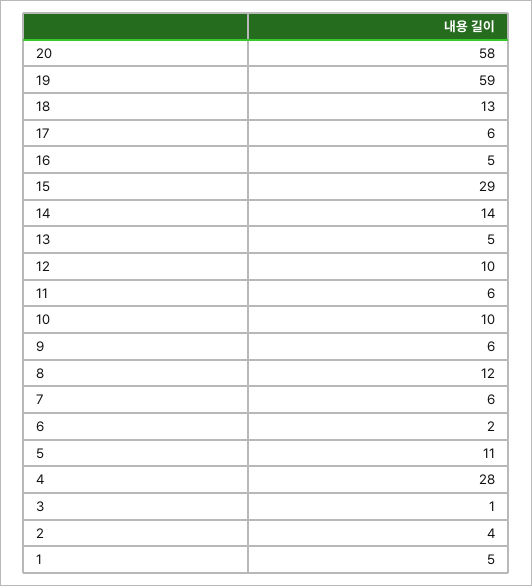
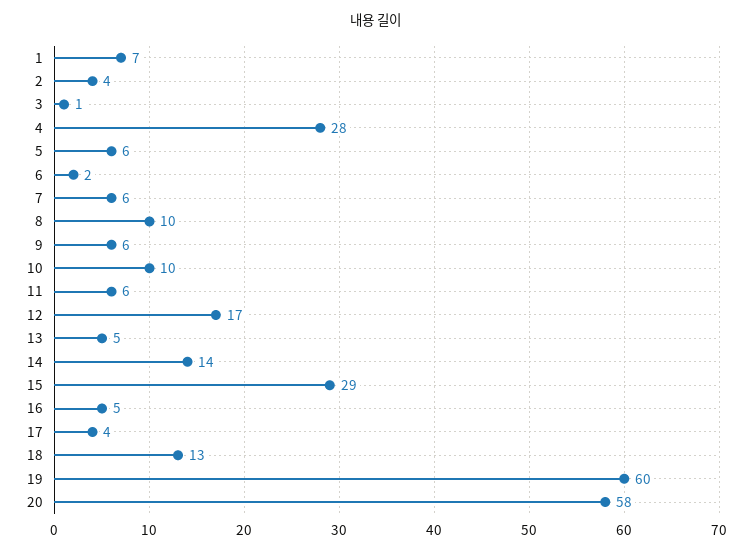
19: 59 -> 60
17: 6 -> 4
12: 10 -> 17
8: 12 -> 10
5: 11 -> 6
1: 5 -> 7

